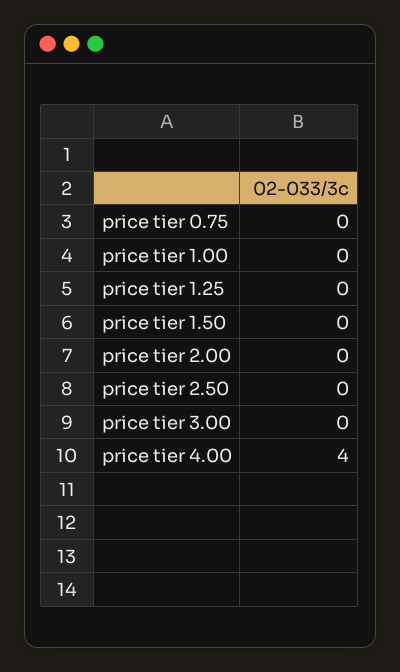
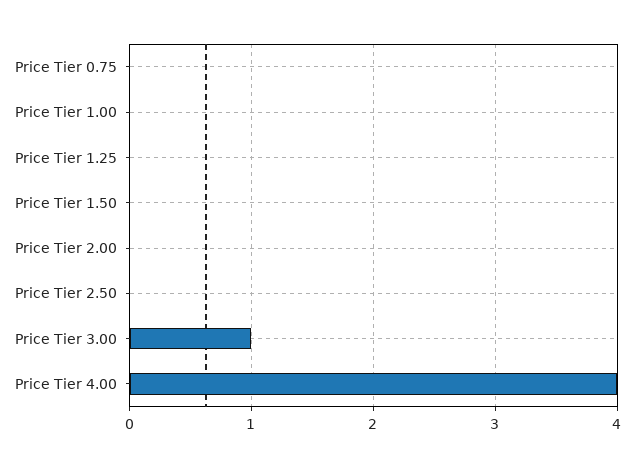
price tier 3.00: 0 -> 1

